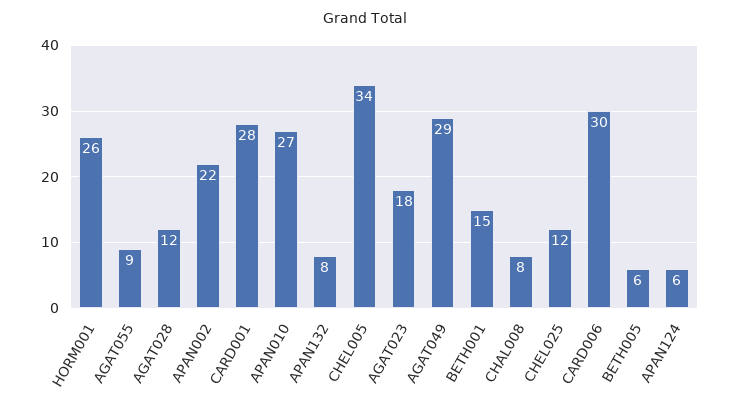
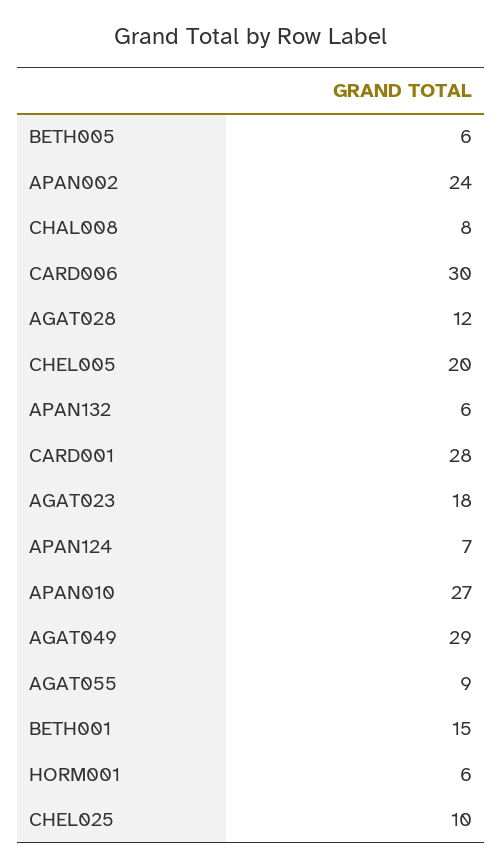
HORM001: 26 -> 6
APAN002: 22 -> 24
APAN132: 8 -> 6
CHEL005: 34 -> 20
CHEL025: 12 -> 10
APAN124: 6 -> 7

